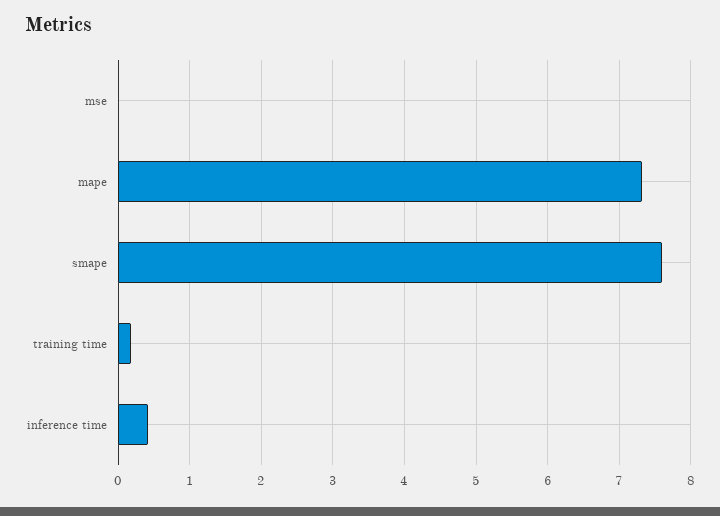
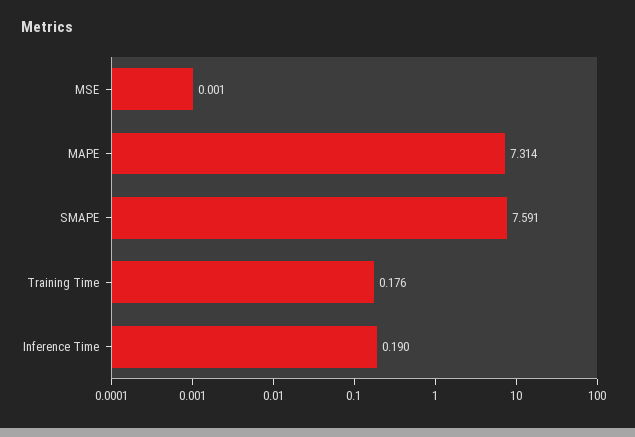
inference time: 0.4 -> 0.19

